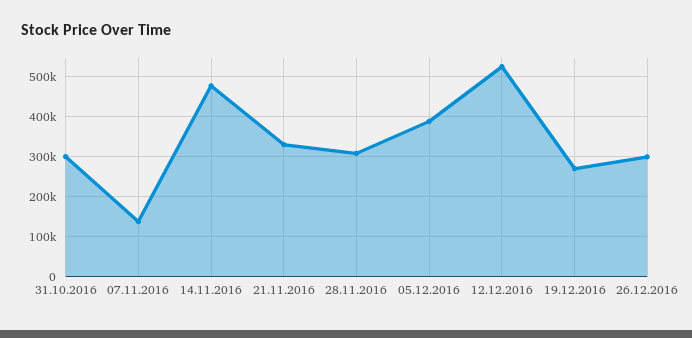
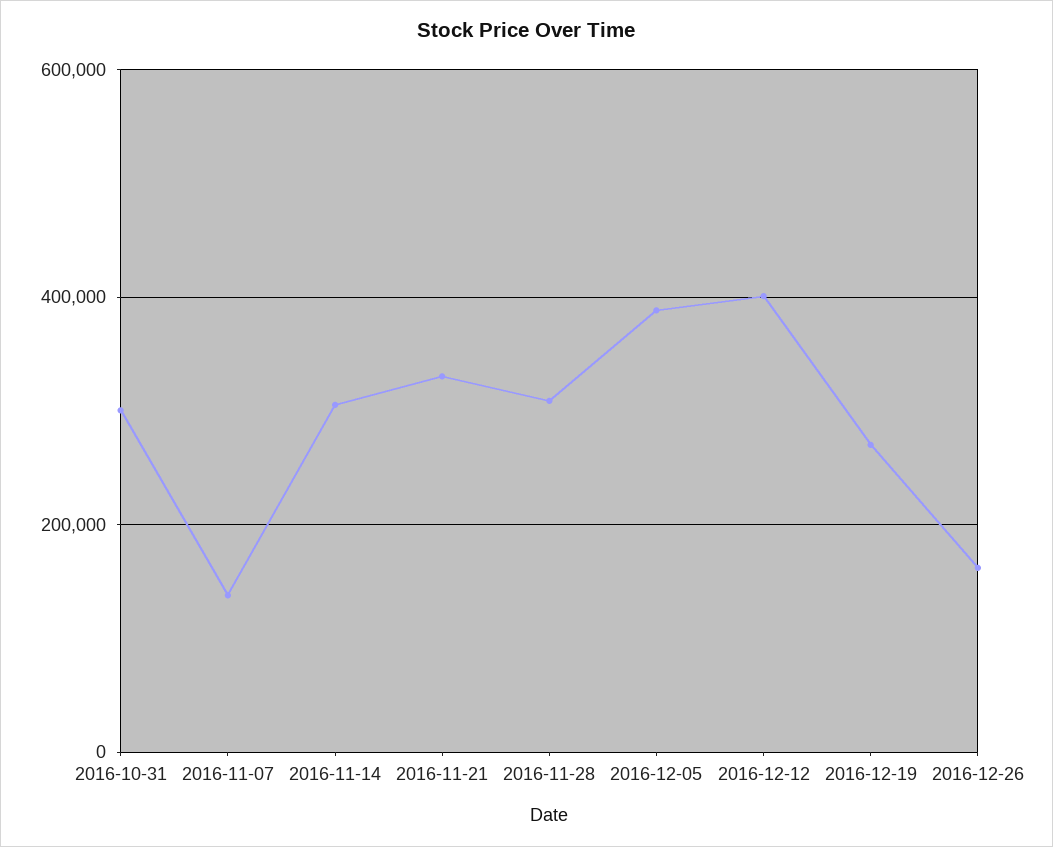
14.11.2016: 480000 -> 300000
12.12.2016: 520000 -> 400000
26.12.2016: 300000 -> 160000

